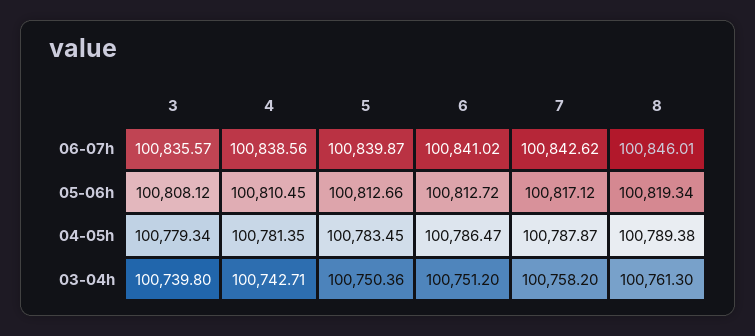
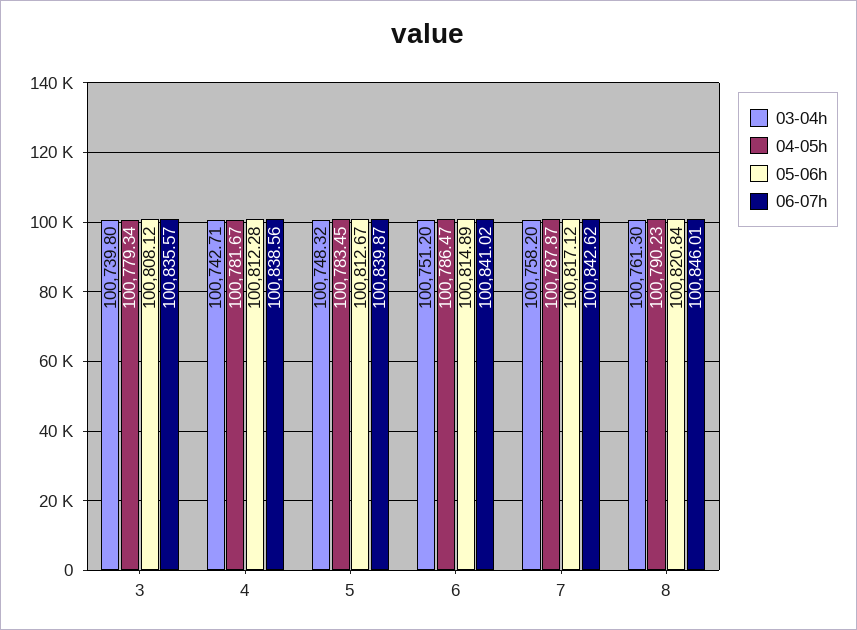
05-06h, 4: 100810.45 -> 100812.28
05-06h, 5: 100812.66 -> 100812.67
05-06h, 6: 100812.72 -> 100814.89
05-06h, 8: 100819.34 -> 100820.84
04-05h, 4: 100781.35 -> 100781.67
04-05h, 8: 100789.38 -> 100790.23
03-04h, 5: 100750.36 -> 100748.32

